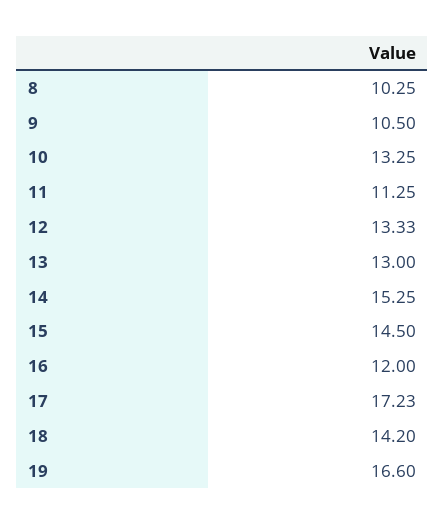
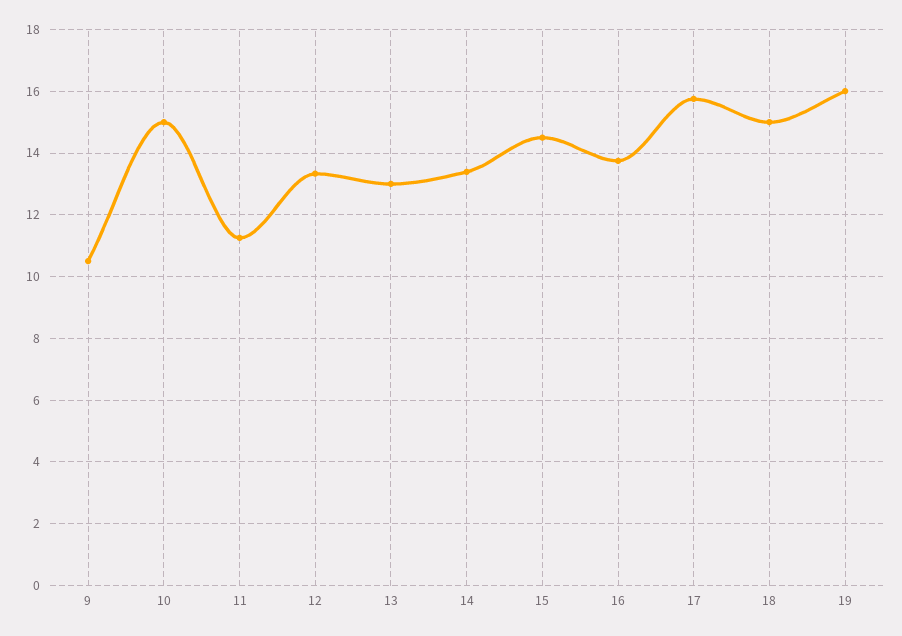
8: 10.25 -> none
10: 13.25 -> 15
14: 15.25 -> 13.4
16: 12 -> 13.8
17: 17.23 -> 15.8
18: 14.2 -> 15
19: 16.6 -> 16

